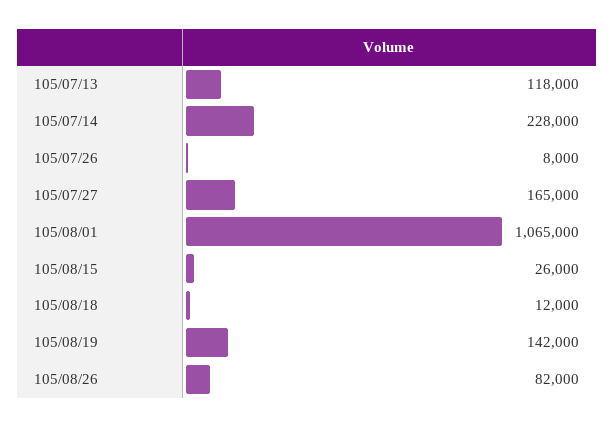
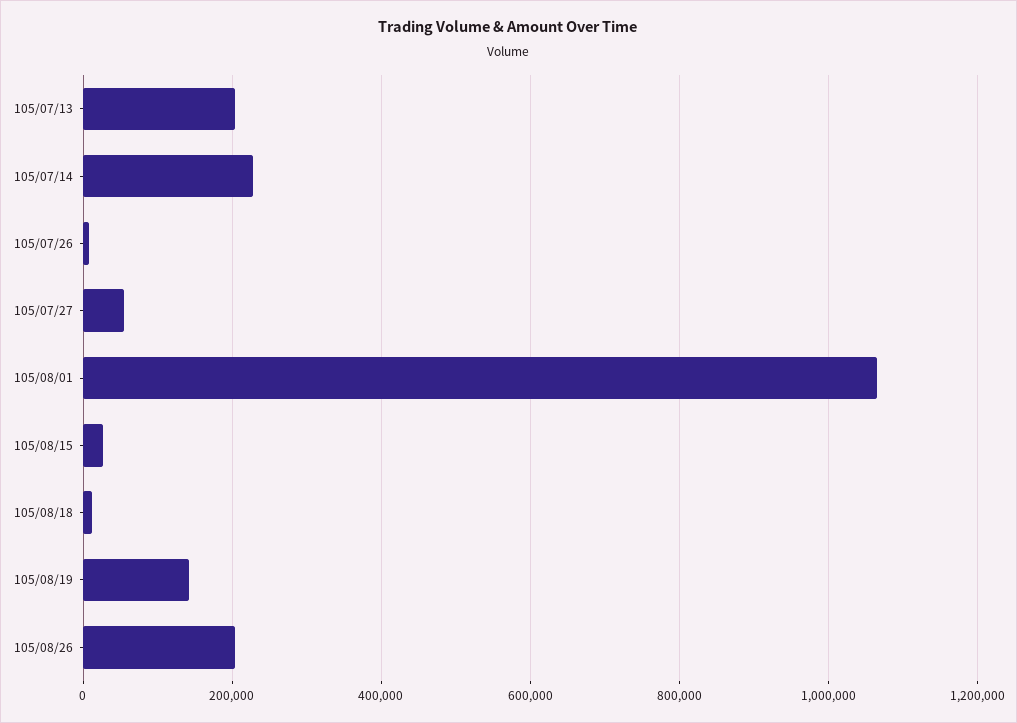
105/07/13: 118000 -> 200000
105/07/27: 165000 -> 60000
105/08/26: 82000 -> 200000

